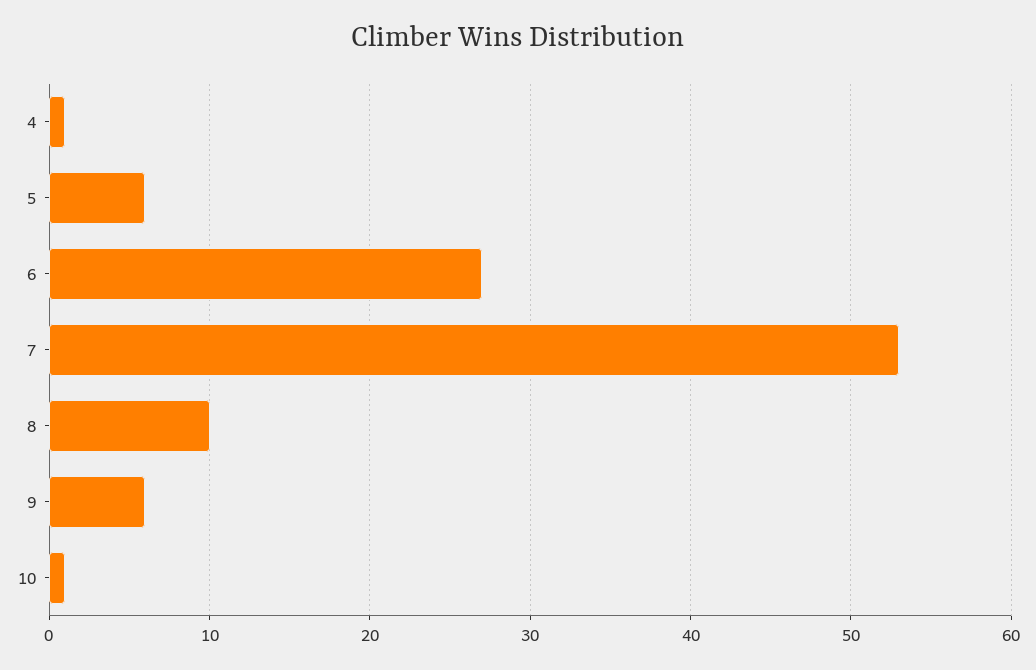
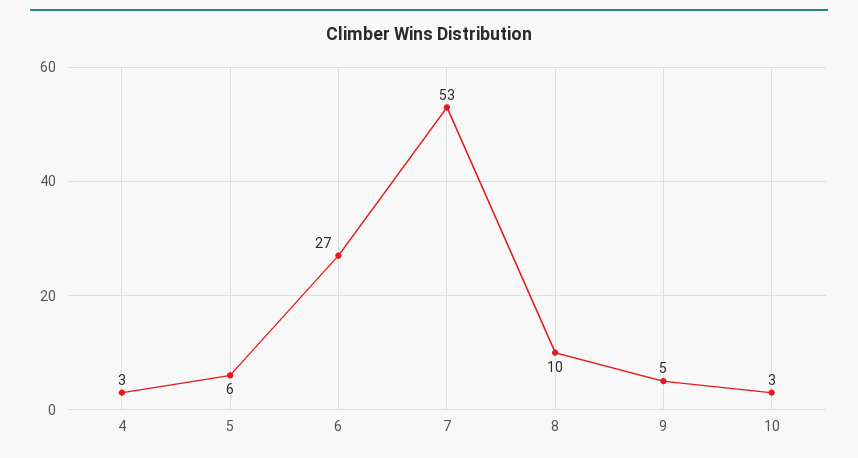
4: 1 -> 3
9: 6 -> 5
10: 1 -> 3

